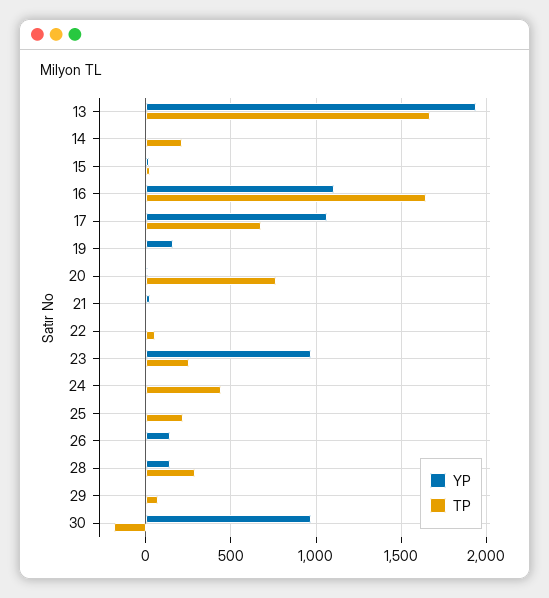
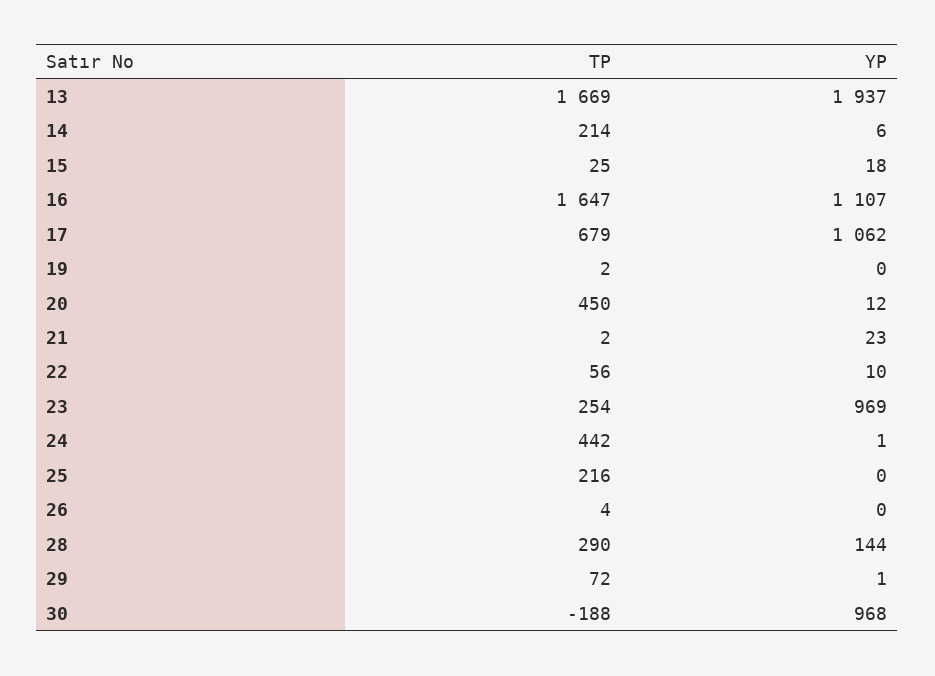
YP, 19: 150 -> 0
TP, 20: 750 -> 450
YP, 26: 150 -> 0

